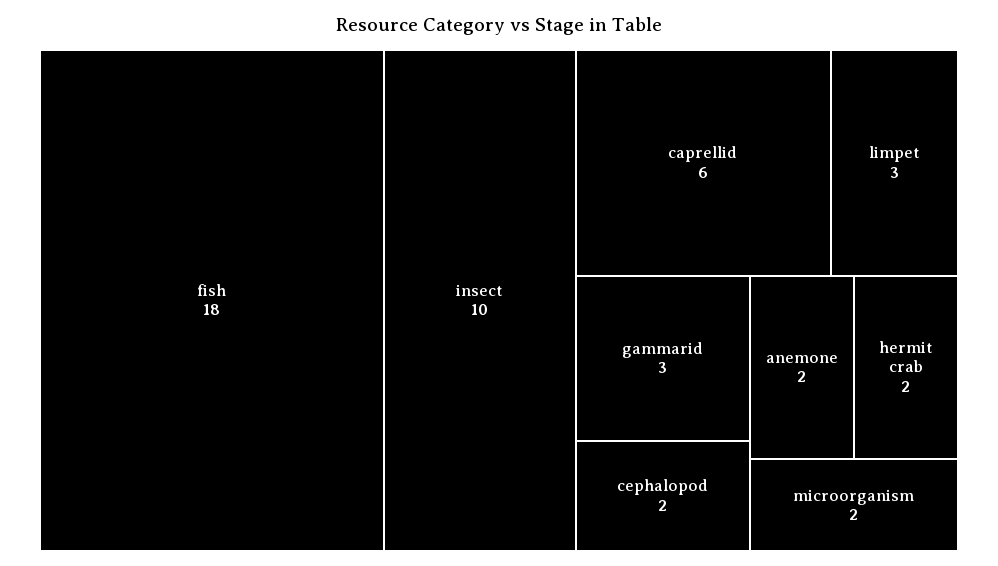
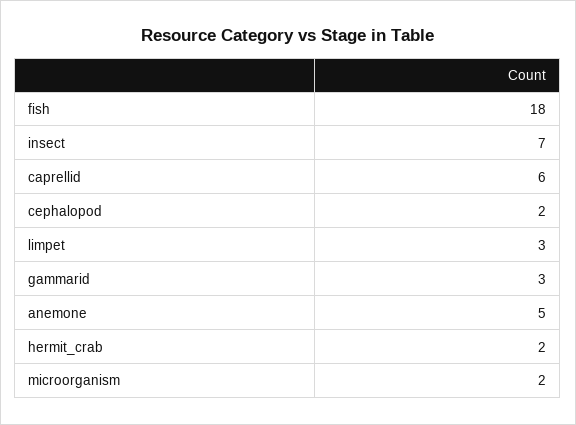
insect: 10 -> 7
anemone: 2 -> 5

